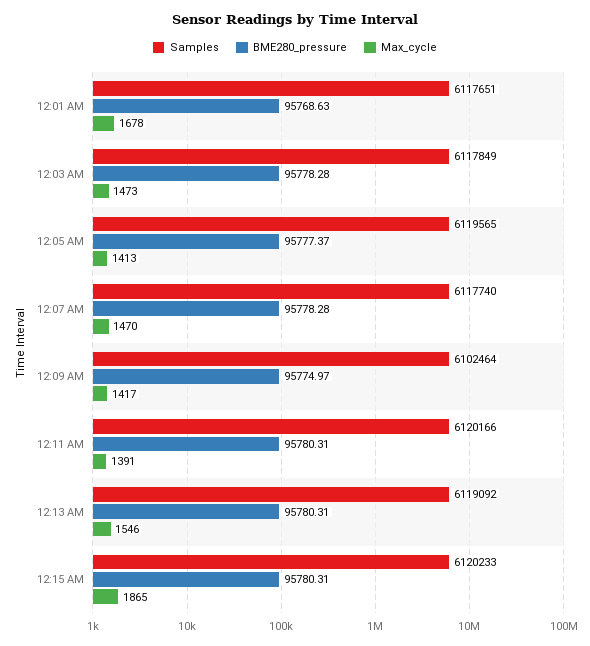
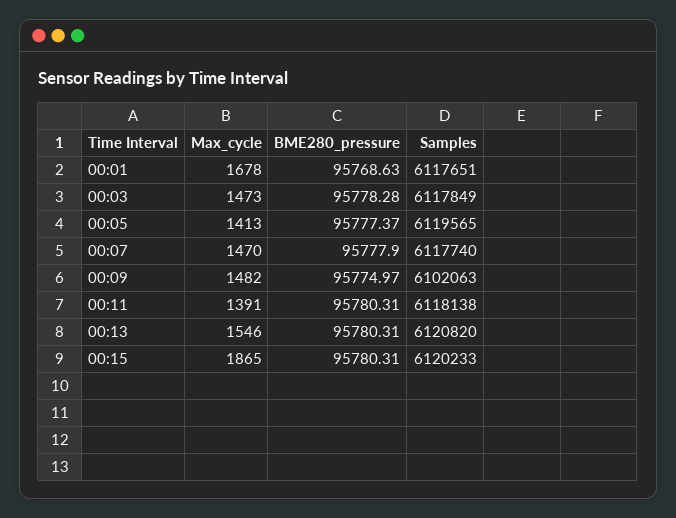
BME280_pressure, 12:07 AM: 95778.28 -> 95777.9
Samples, 12:09 AM: 6102464 -> 6102063
Max_cycle, 12:09 AM: 1417 -> 1482
Samples, 12:11 AM: 6120166 -> 6118138
Samples, 12:13 AM: 6119092 -> 6120820

